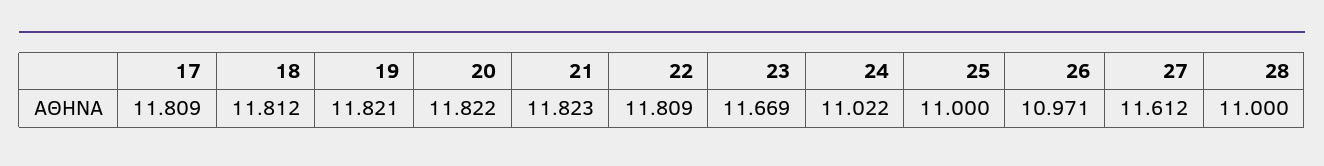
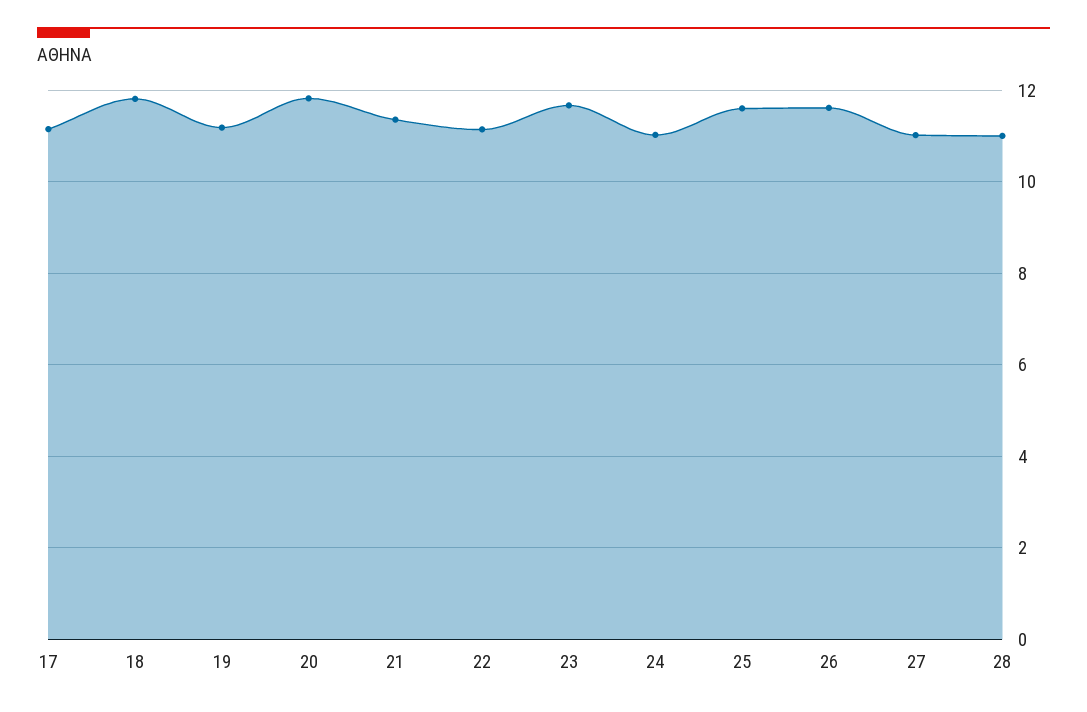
17: 11.809 -> 11.2
19: 11.821 -> 11.2
21: 11.823 -> 11.4
22: 11.809 -> 11.2
25: 11 -> 11.6
26: 10.971 -> 11.6
27: 11.612 -> 11

